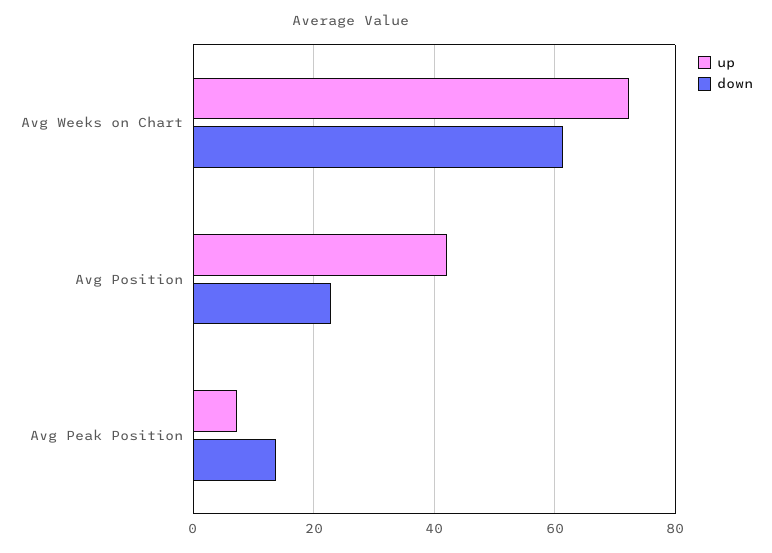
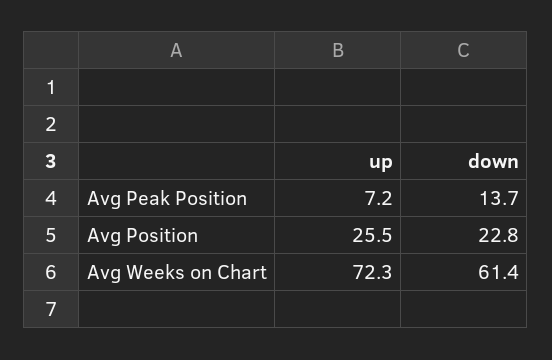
up, Avg Position: 42 -> 25.5

